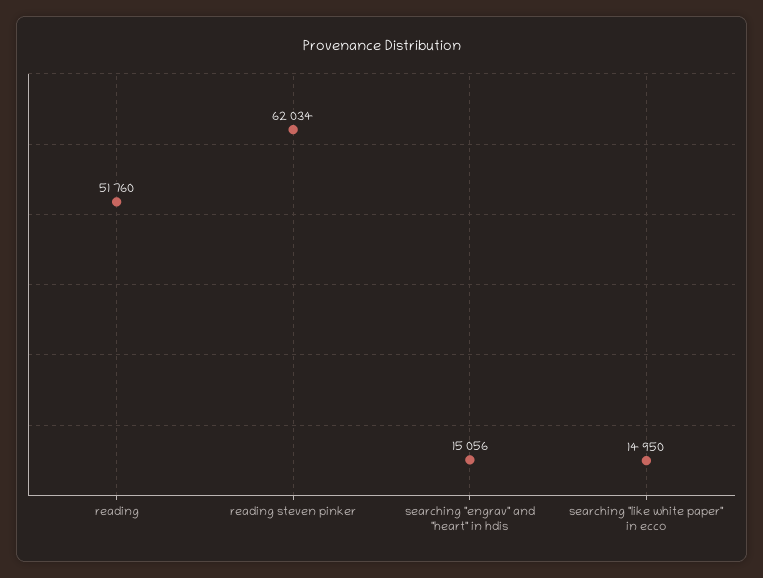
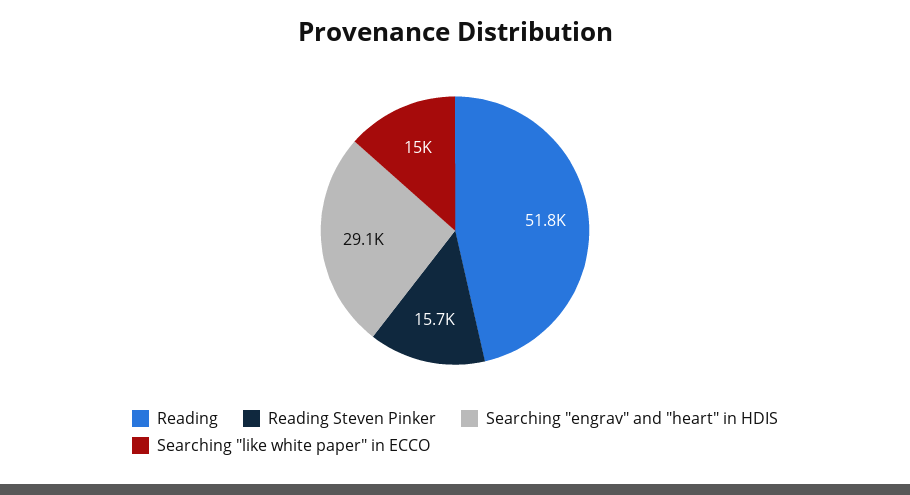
reading steven pinker: 62034 -> 15700
searching "engrav" and "heart" in hdis: 15056 -> 29100

